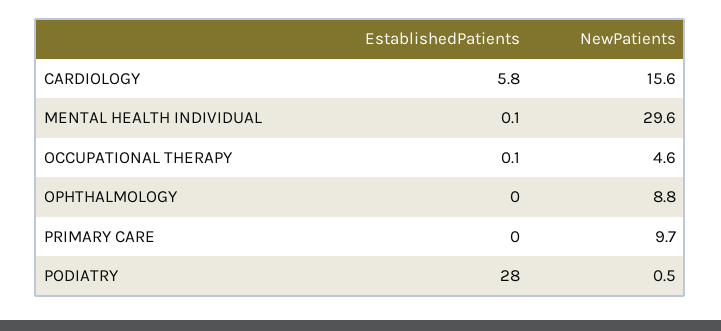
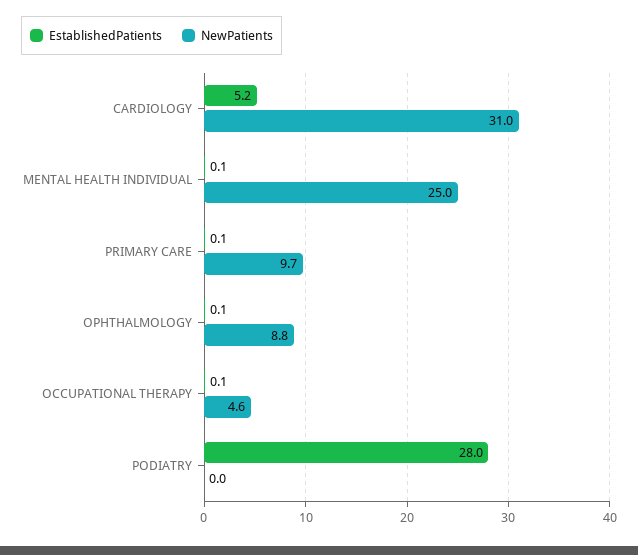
EstablishedPatients, CARDIOLOGY: 5.8 -> 5.2
NewPatients, CARDIOLOGY: 15.6 -> 31
NewPatients, MENTAL HEALTH INDIVIDUAL: 29.6 -> 25
EstablishedPatients, OPHTHALMOLOGY: 0 -> 0.1
EstablishedPatients, PRIMARY CARE: 0 -> 0.1
NewPatients, PODIATRY: 0.5 -> 0

